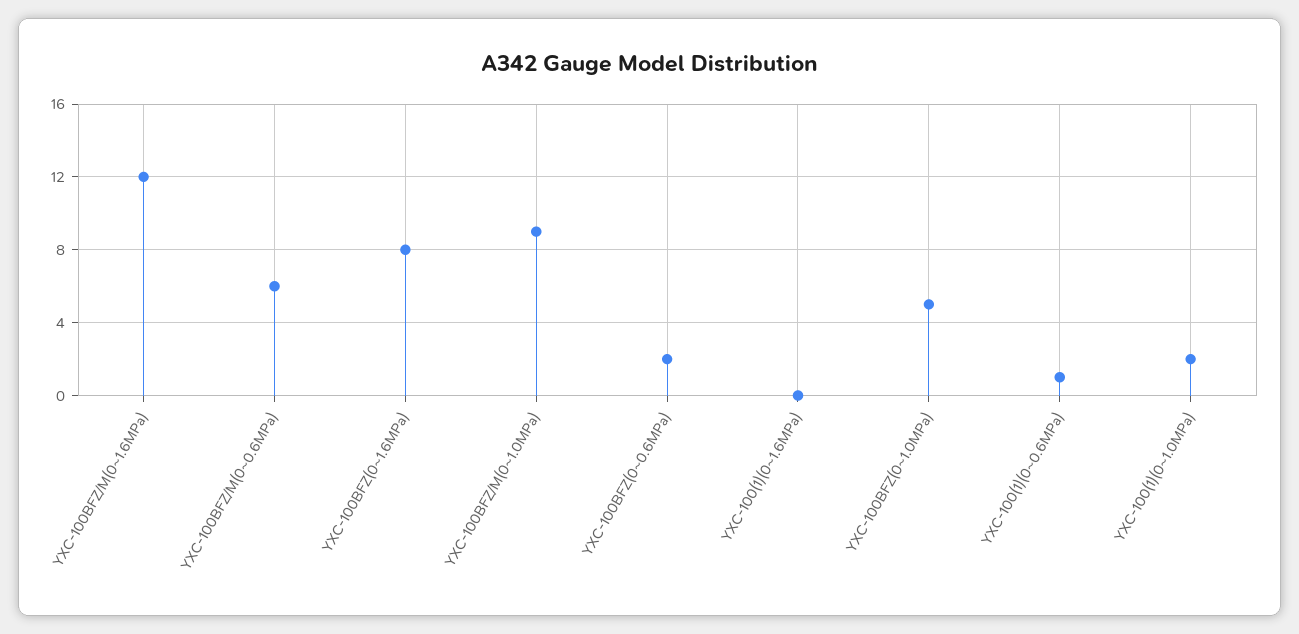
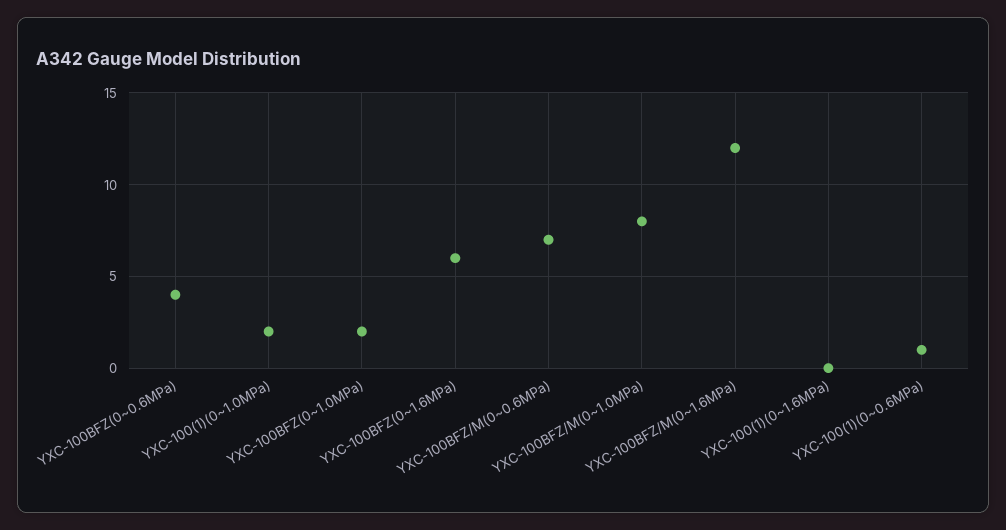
YXC-100BFZ/M(0~0.6MPa): 6 -> 7
YXC-100BFZ(0~1.6MPa): 8 -> 6
YXC-100BFZ/M(0~1.0MPa): 9 -> 8
YXC-100BFZ(0~0.6MPa): 2 -> 4
YXC-100BFZ(0~1.0MPa): 5 -> 2

